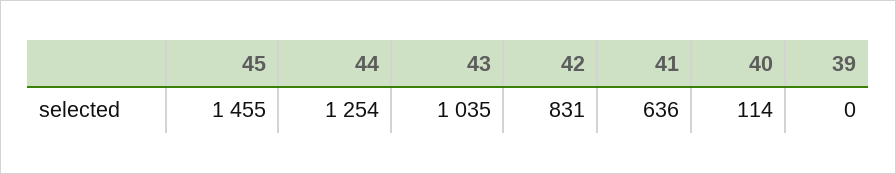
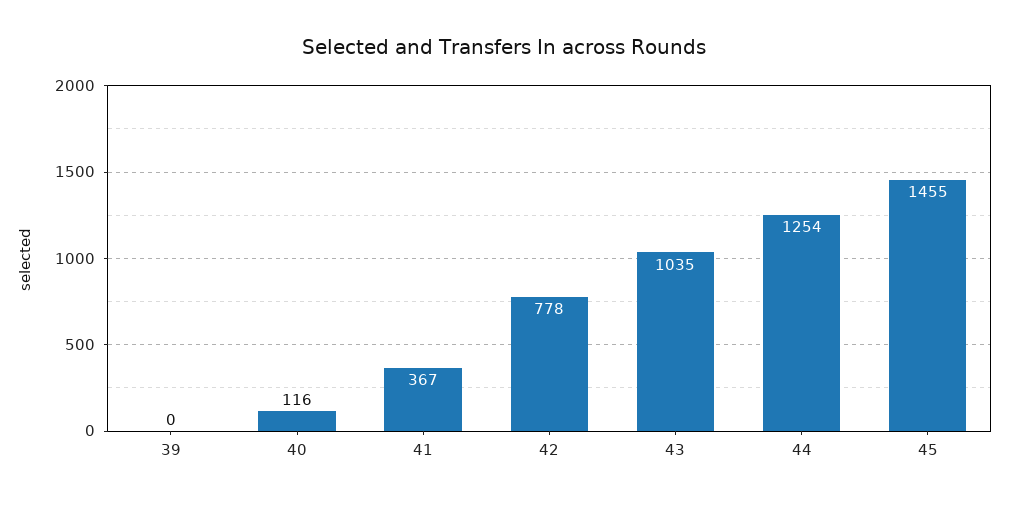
42: 831 -> 778
41: 636 -> 367
40: 114 -> 116

